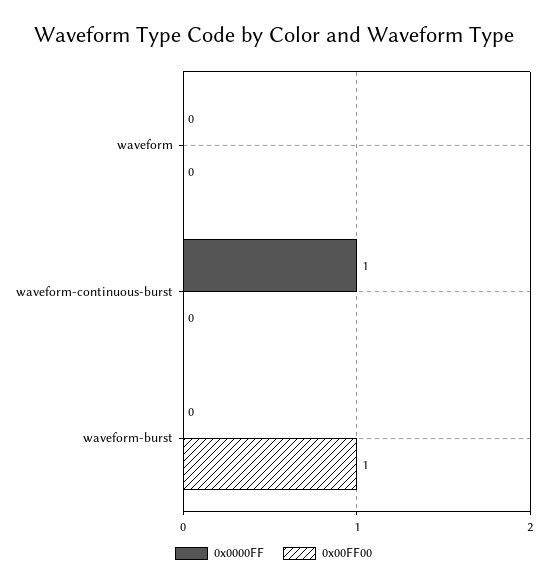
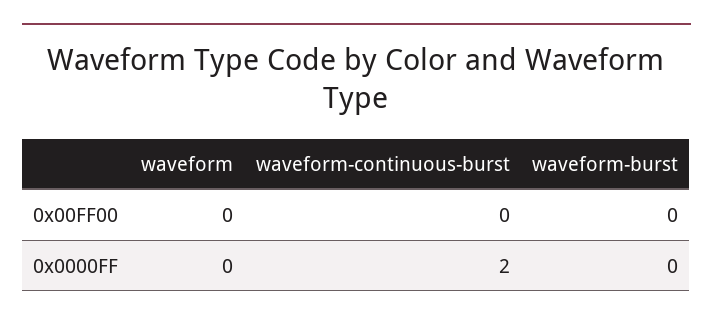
0x0000FF, waveform-continuous-burst: 1 -> 2
0x00FF00, waveform-burst: 1 -> 0

